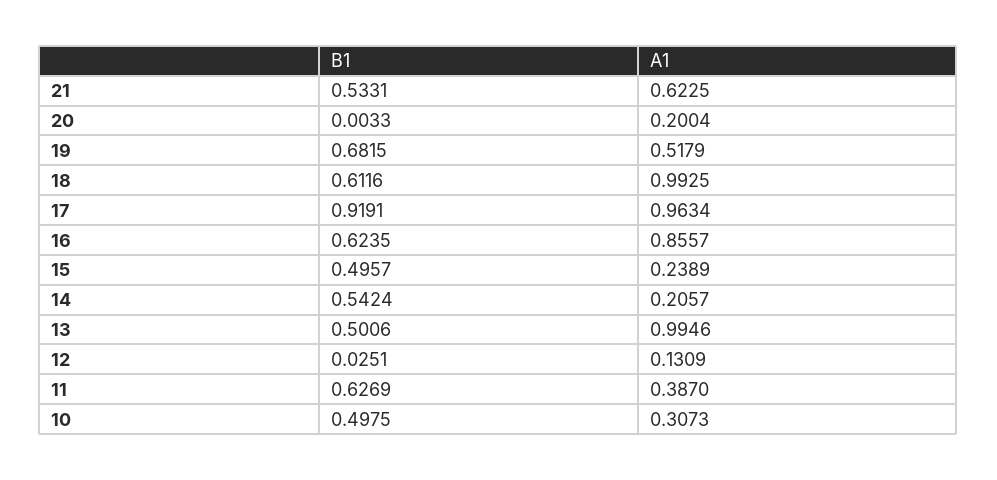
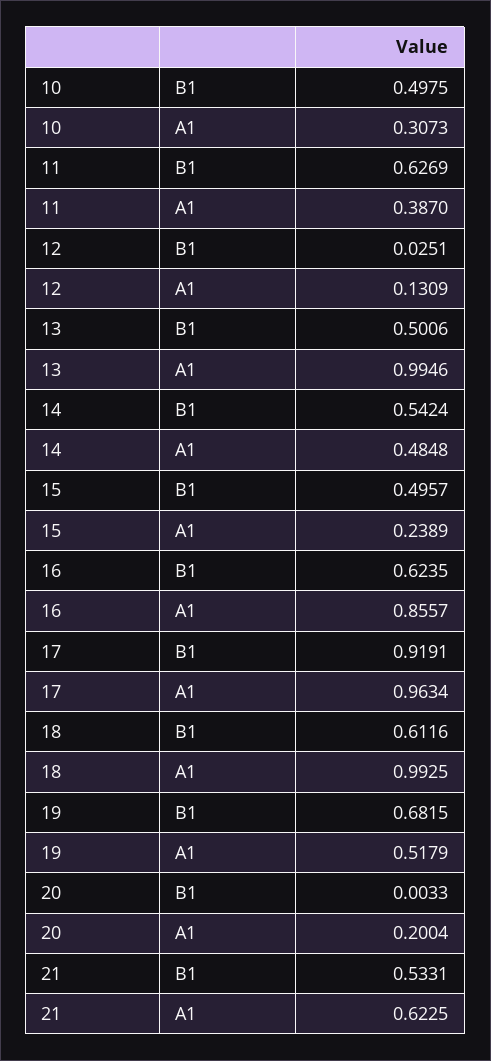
A1, 14: 0.2057 -> 0.4848

